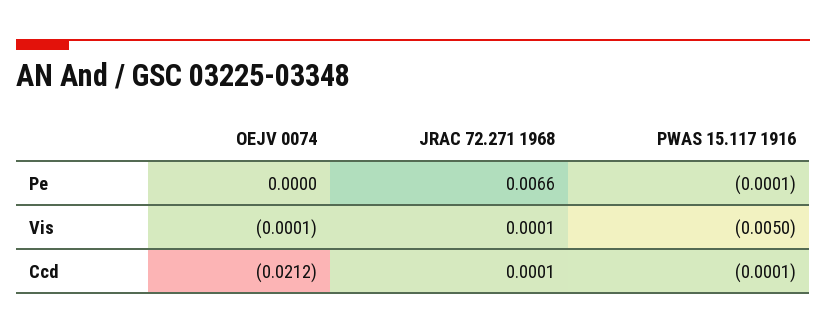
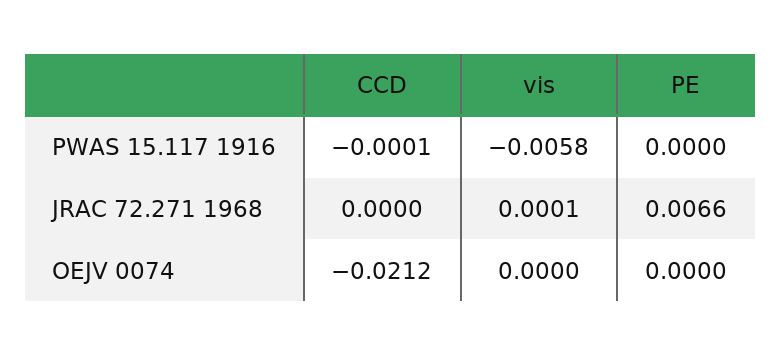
PWAS 15.117 1916, Pe: -0.0001 -> 0
OEJV 0074, Vis: -0.0001 -> 0
PWAS 15.117 1916, Vis: -0.005 -> -0.0058
JRAC 72.271 1968, Ccd: 0.0001 -> 0

